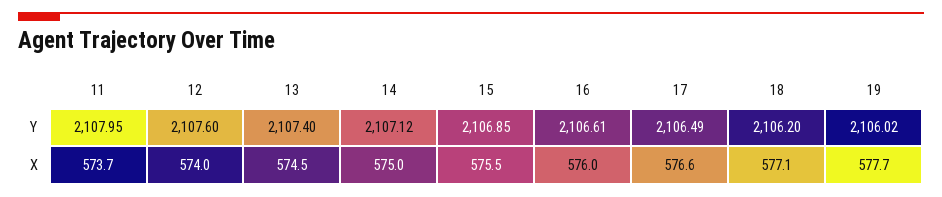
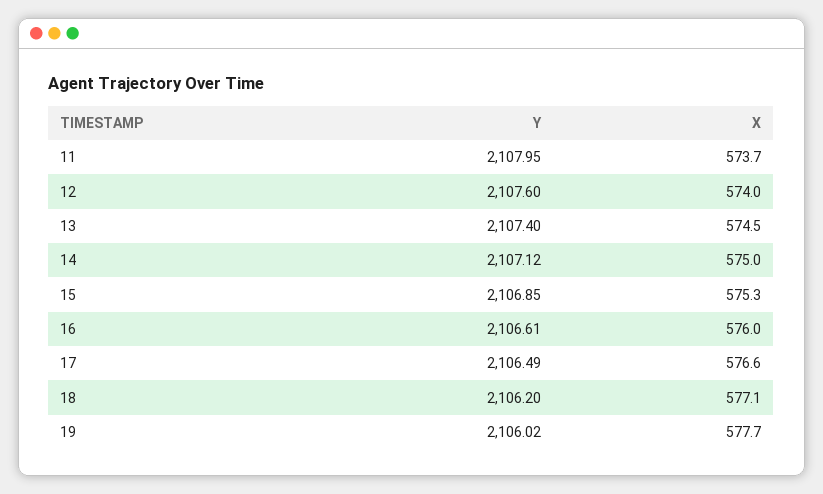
15, X: 575.5 -> 575.3

